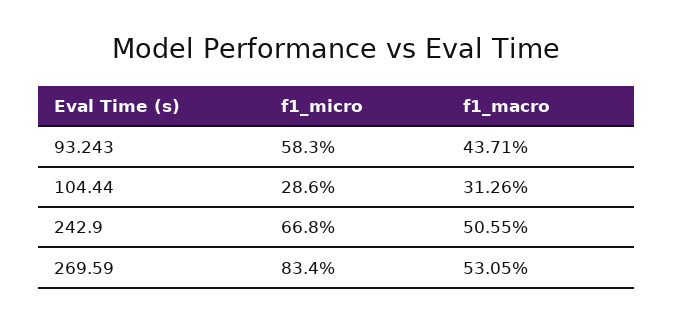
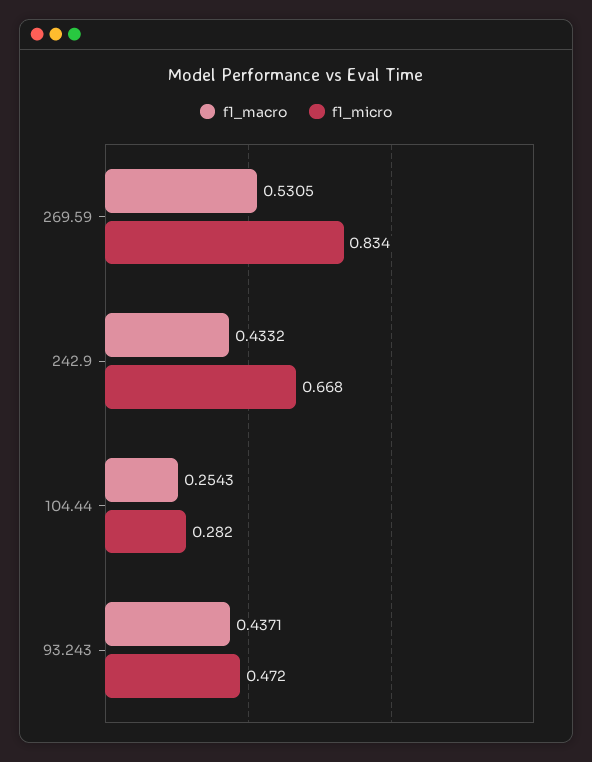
f1_micro, 93.243: 0.583 -> 0.472
f1_micro, 104.44: 0.286 -> 0.282
f1_macro, 104.44: 0.3126 -> 0.2543
f1_macro, 242.9: 0.5055 -> 0.4332

